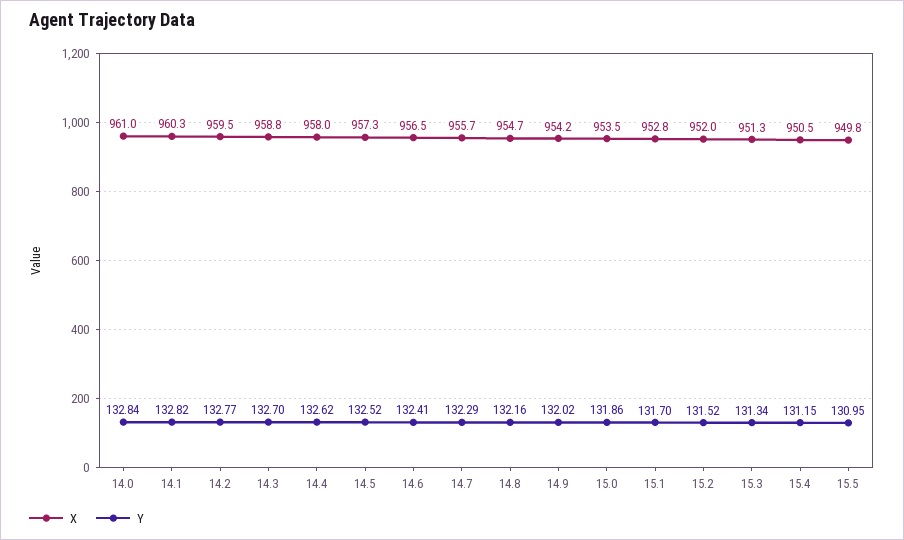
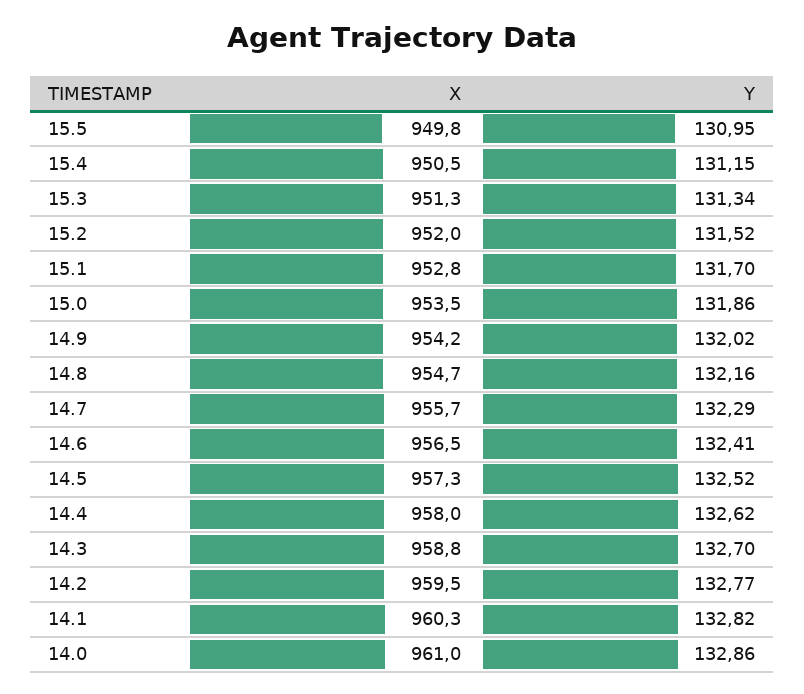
Y, 14.0: 132.84 -> 132.86

